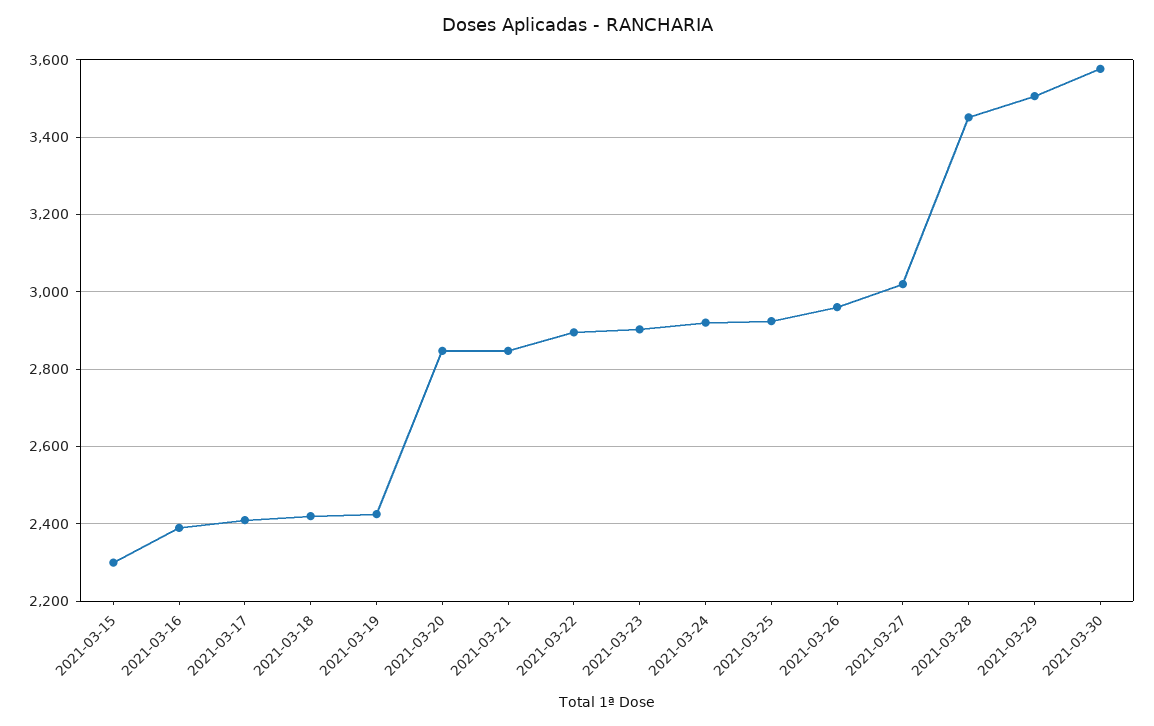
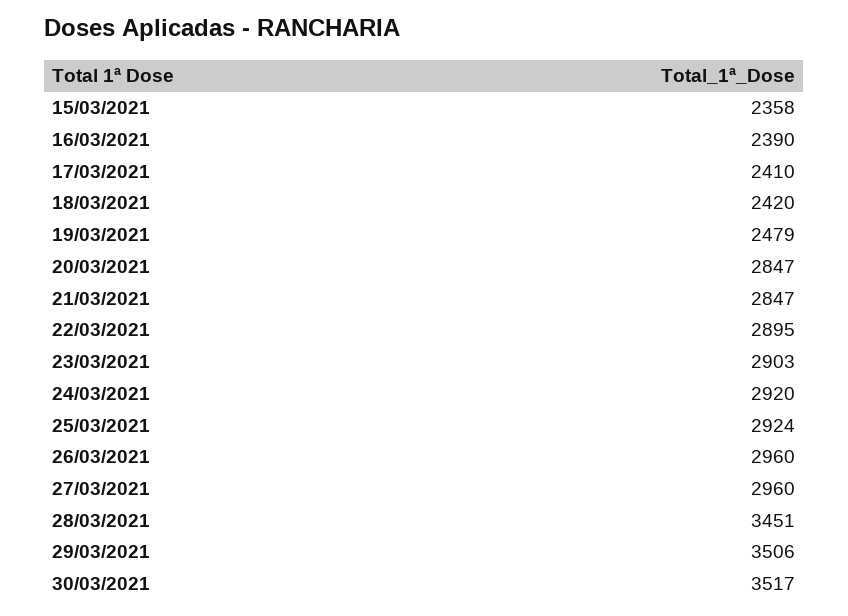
2021-03-15: 2300 -> 2358
2021-03-19: 2420 -> 2479
2021-03-27: 3020 -> 2960
2021-03-30: 3580 -> 3517

